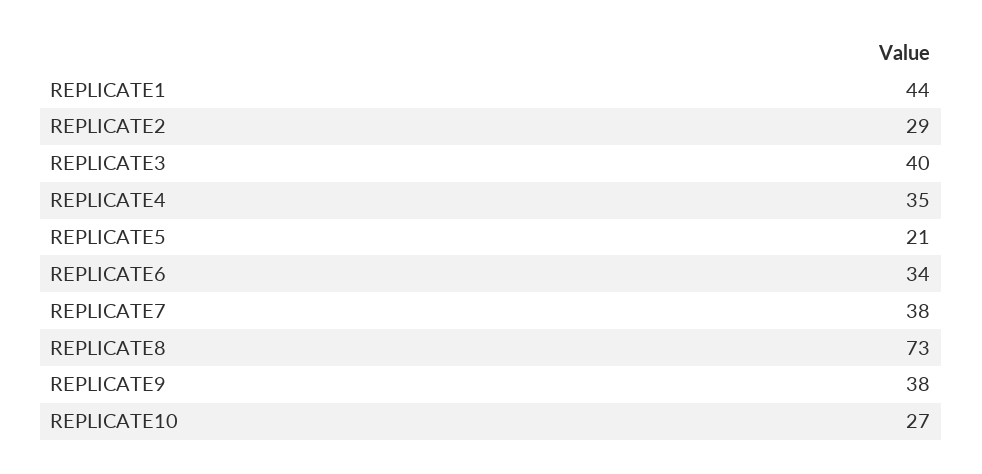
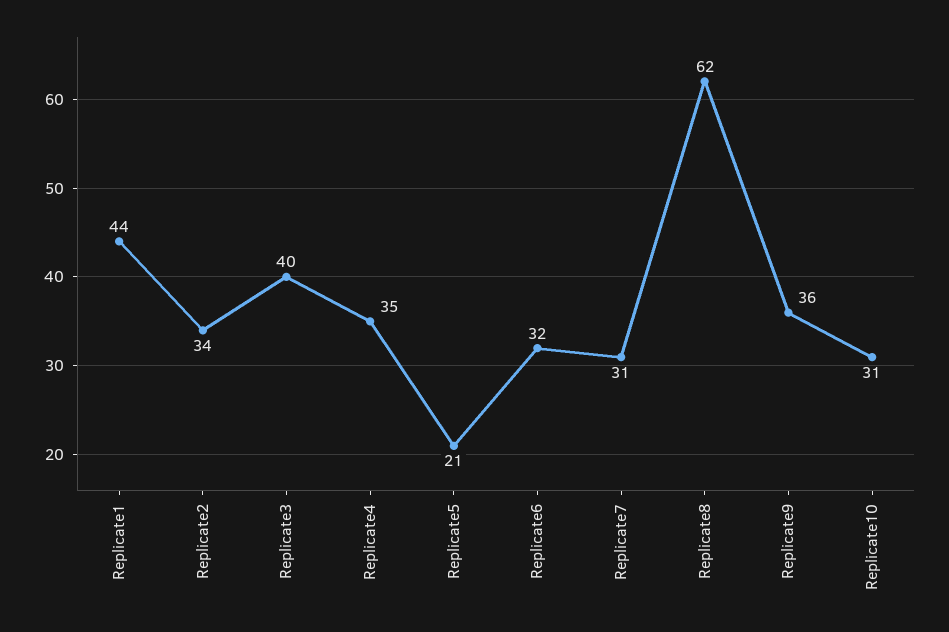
REPLICATE2: 29 -> 34
REPLICATE6: 34 -> 32
REPLICATE7: 38 -> 31
REPLICATE8: 73 -> 62
REPLICATE9: 38 -> 36
REPLICATE10: 27 -> 31

